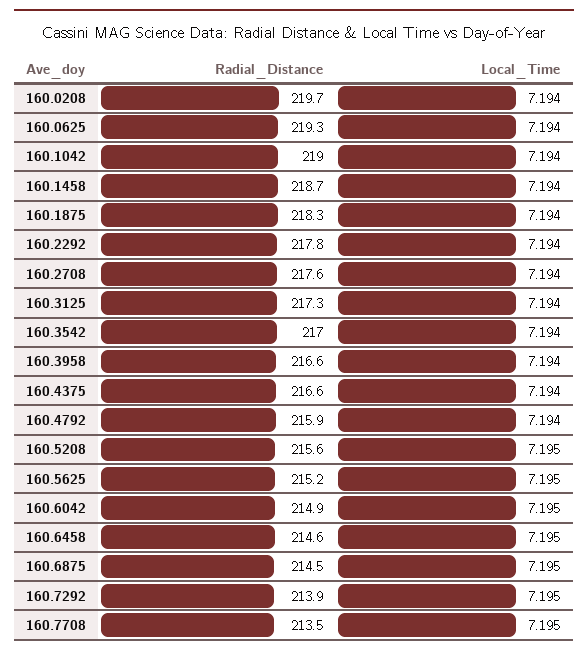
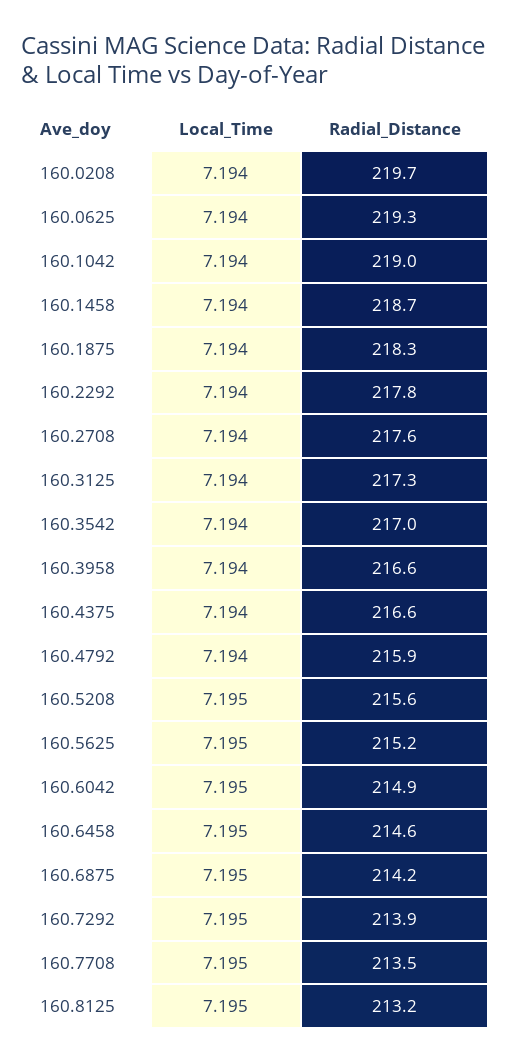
Radial_Distance, 160.6875: 214.5 -> 214.2
Local_Time, 160.8125: none -> 7.195
Radial_Distance, 160.8125: none -> 213.2

